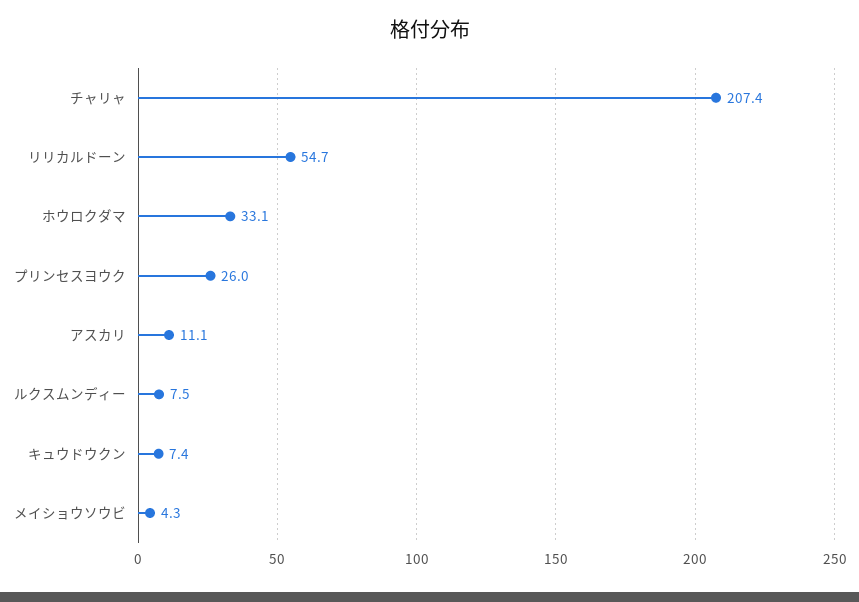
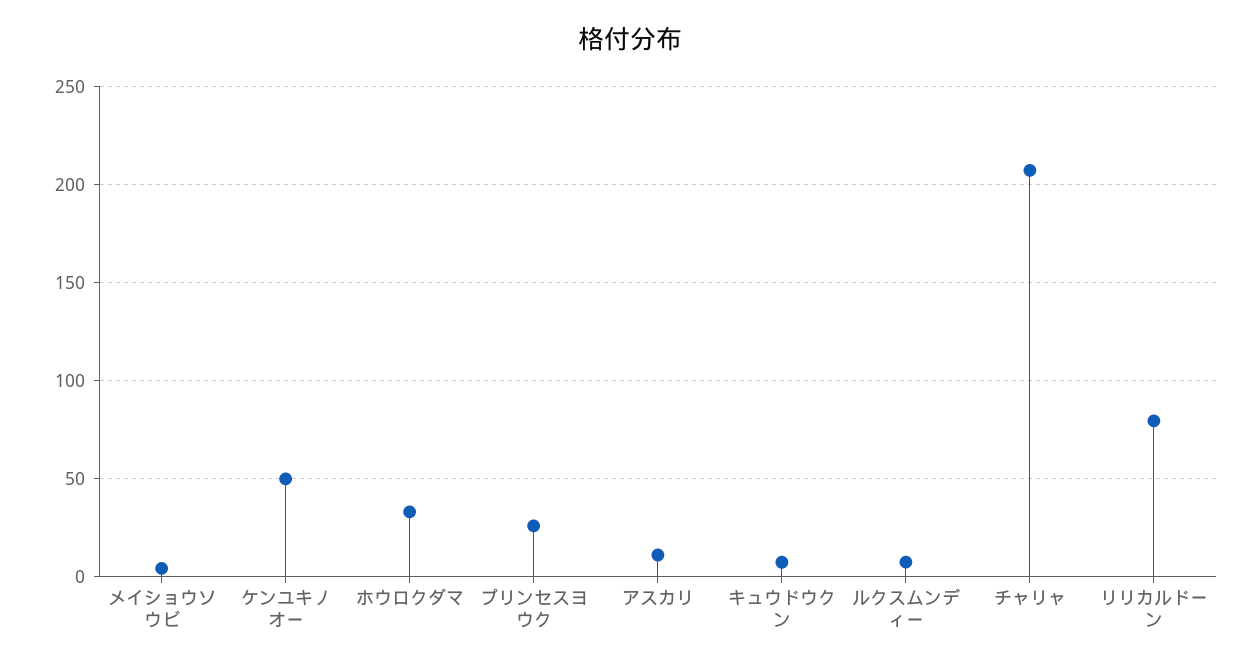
リリカルドーン: 54.7 -> 80
ケンユキノオー: none -> 50

